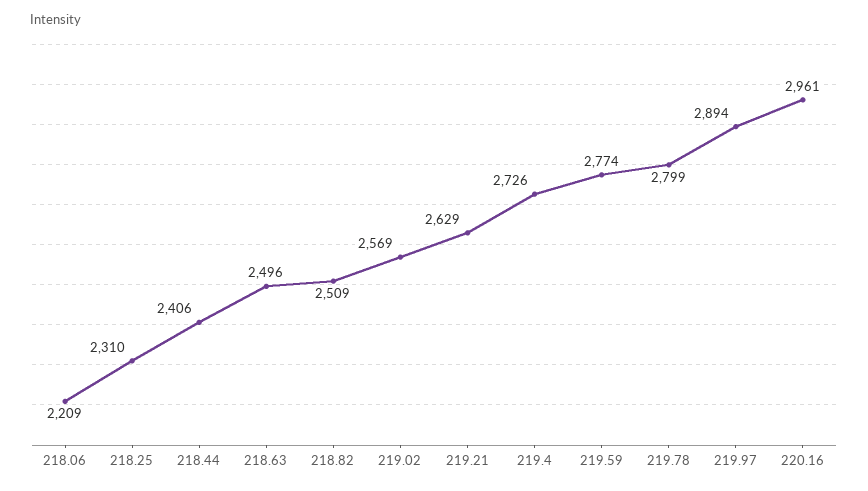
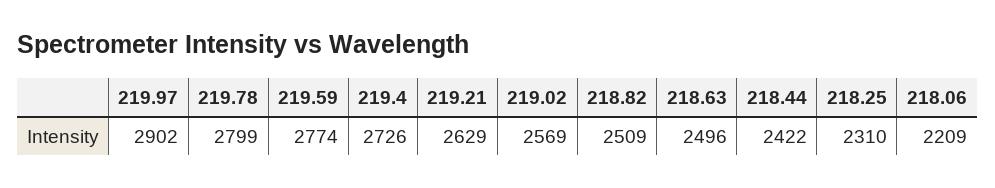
218.44: 2406 -> 2422
219.97: 2894 -> 2902
220.16: 2961 -> none

